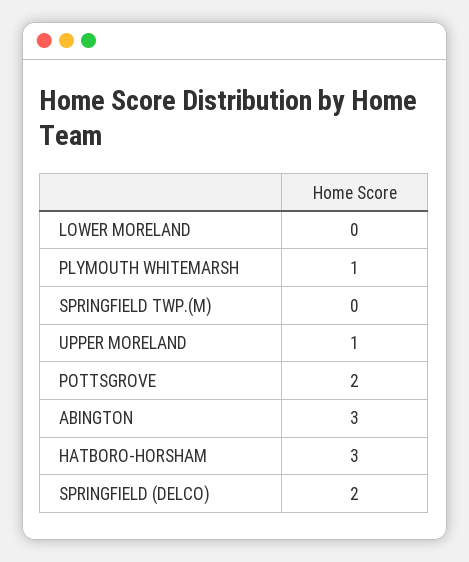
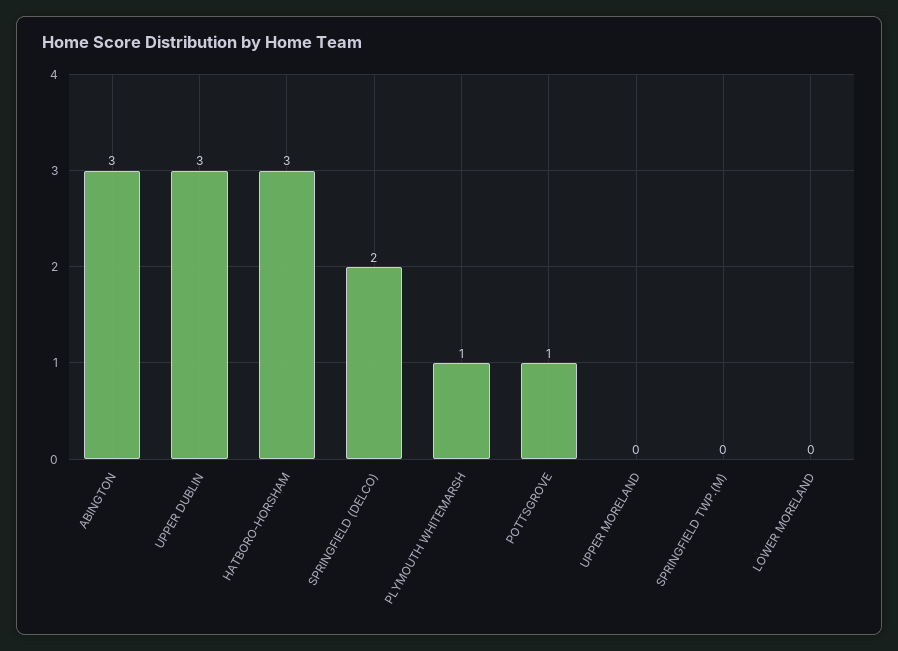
UPPER MORELAND: 1 -> 0
POTTSGROVE: 2 -> 1
UPPER DUBLIN: none -> 3

